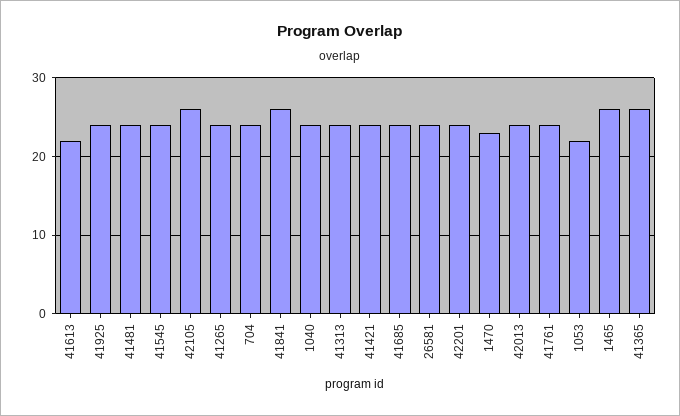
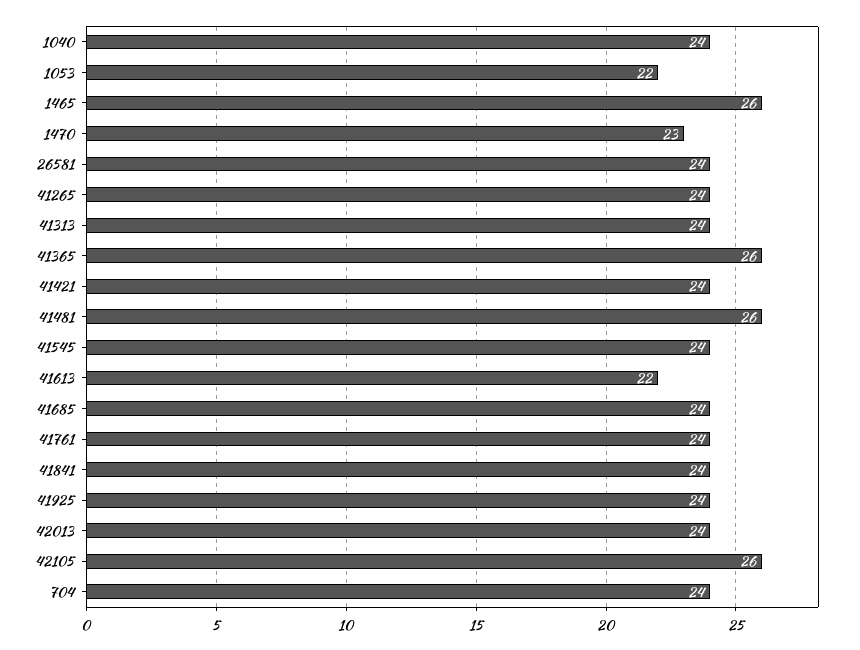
41481: 24 -> 26
41841: 26 -> 24
42201: 24 -> none

